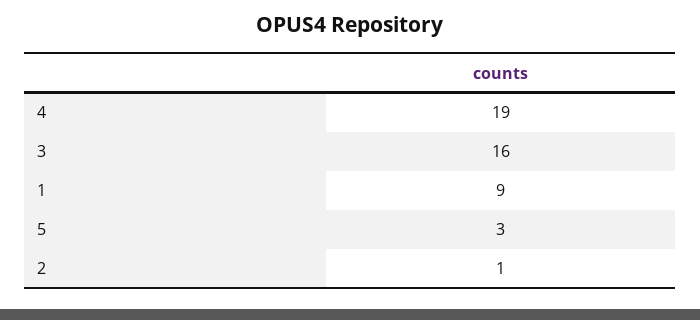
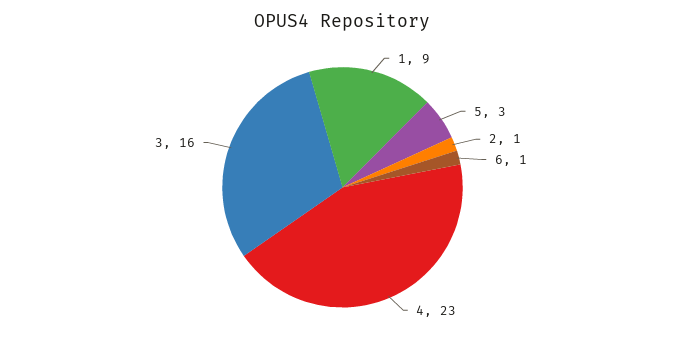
4: 19 -> 23
6: none -> 1

